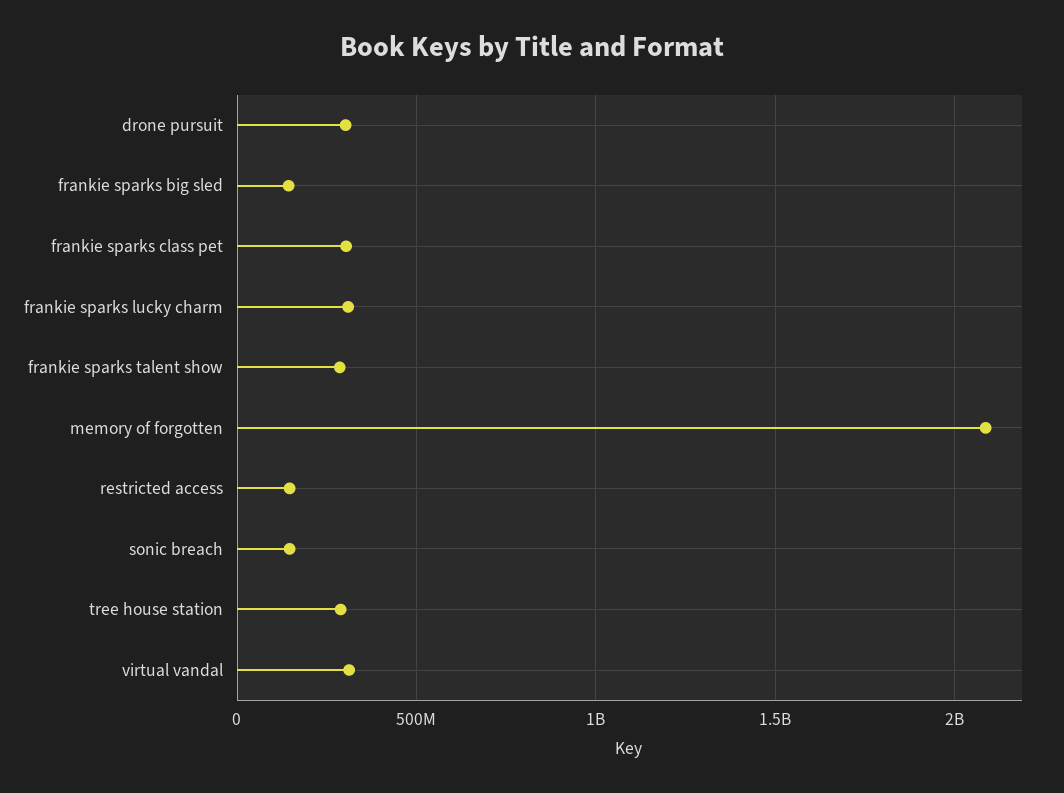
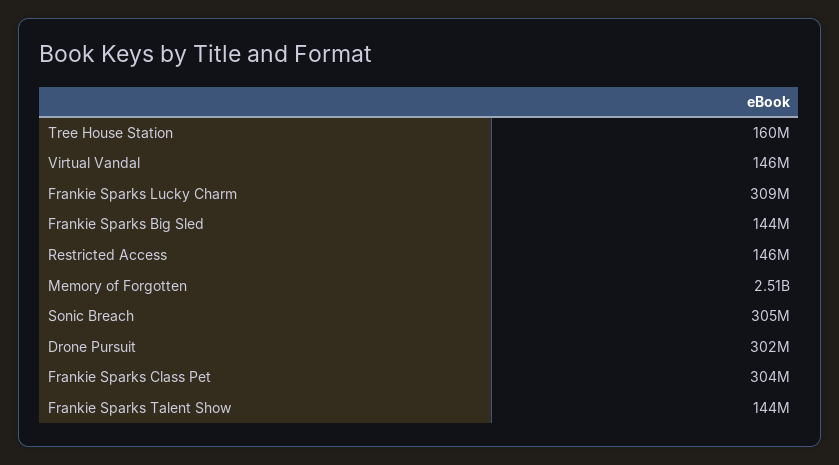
frankie sparks talent show: 300000000 -> 144000000
memory of forgotten: 2100000000 -> 2510000000
sonic breach: 150000000 -> 305000000
tree house station: 300000000 -> 160000000
virtual vandal: 300000000 -> 146000000

